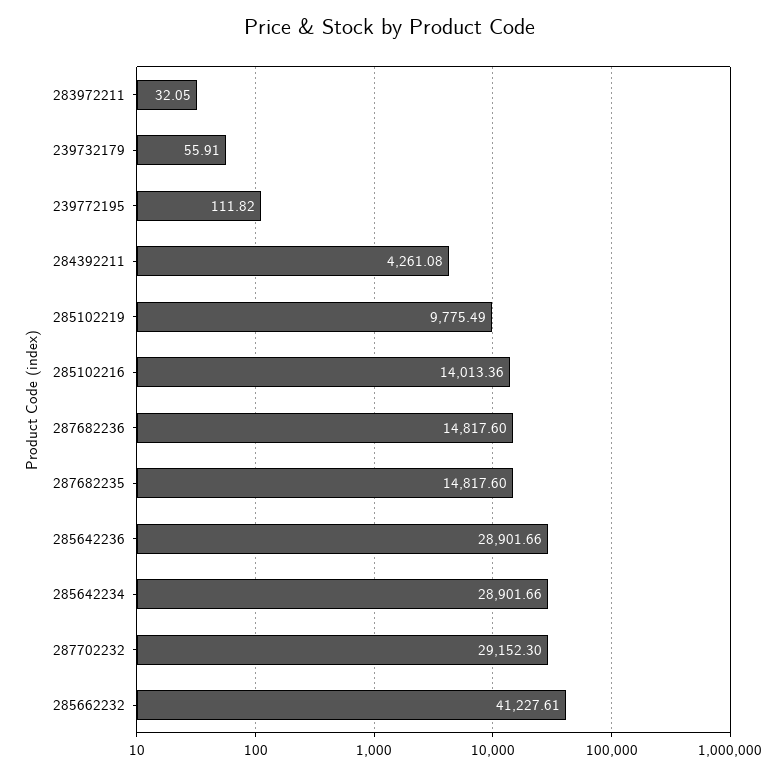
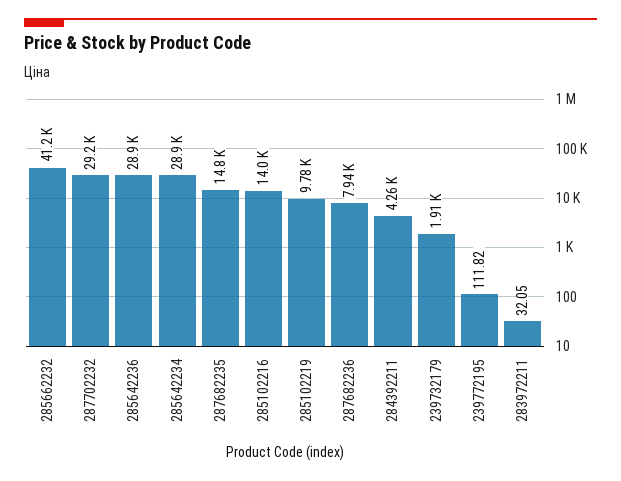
239732179: 55.91 -> 1910
287682236: 14817.6 -> 7940

